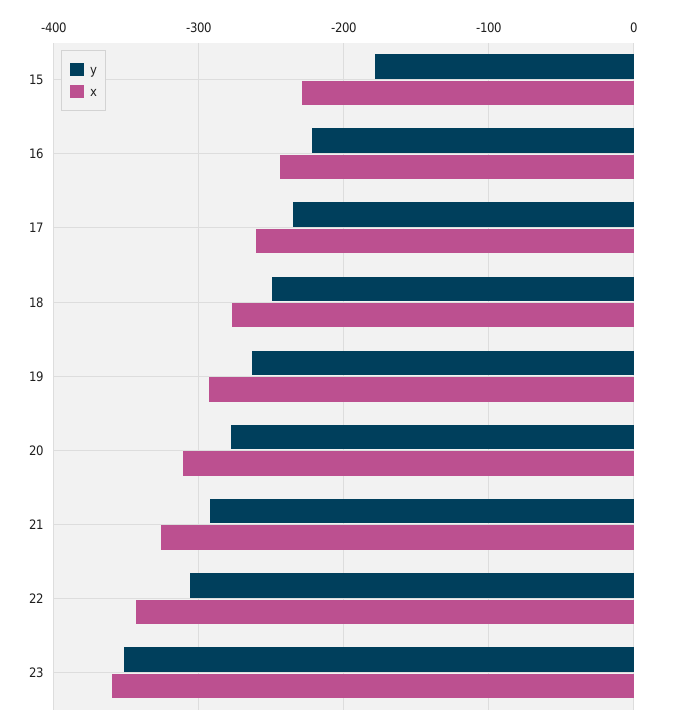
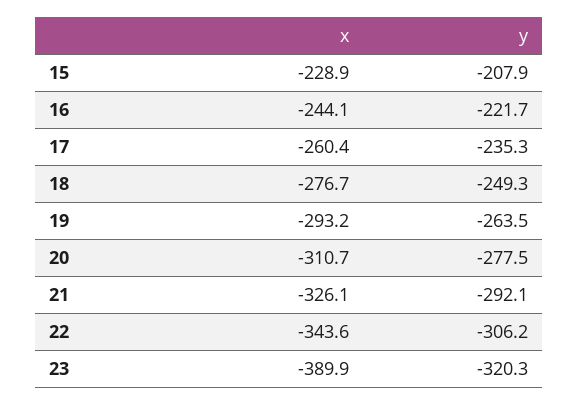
y, 15: -180 -> -207.9
y, 23: -350 -> -320.3
x, 23: -360 -> -389.9

